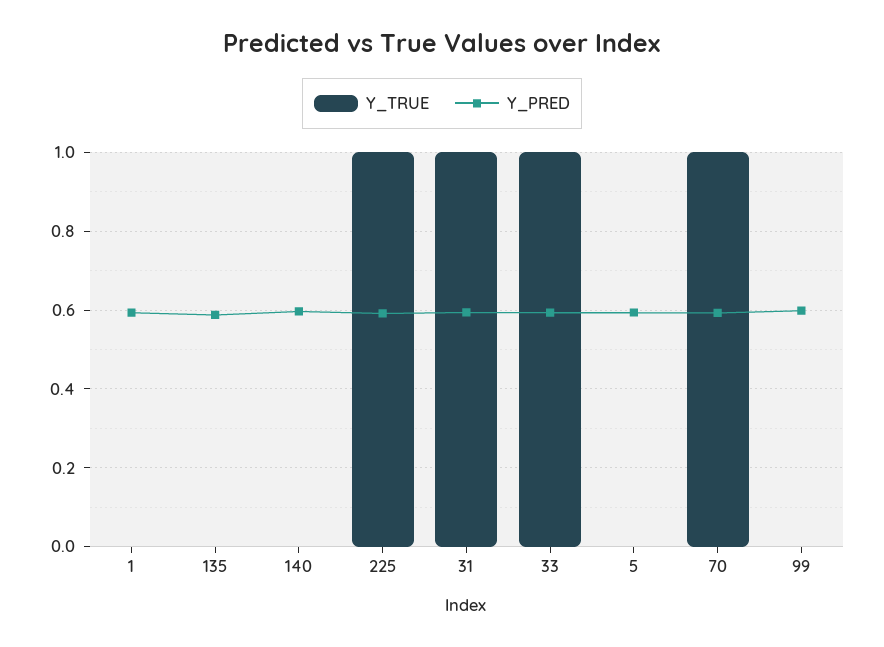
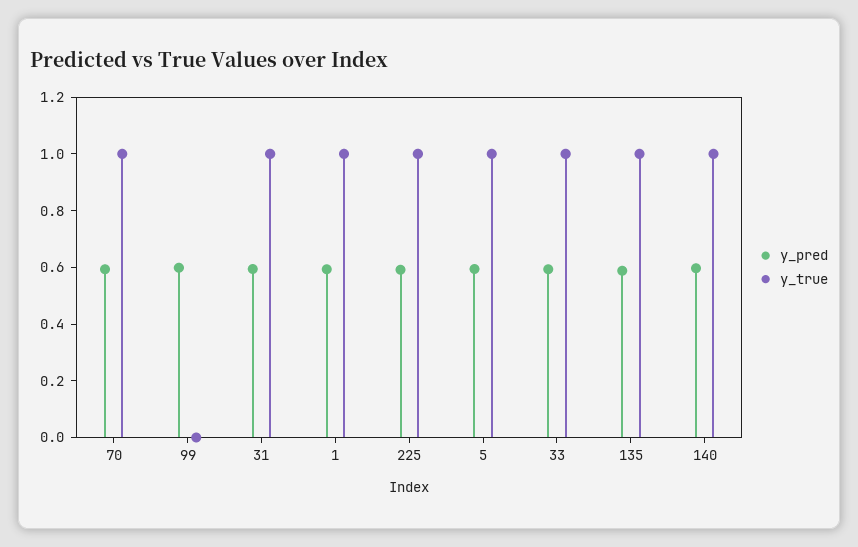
Y_TRUE, 1: 0 -> 1
Y_TRUE, 135: 0 -> 1
Y_TRUE, 140: 0 -> 1
Y_TRUE, 5: 0 -> 1

